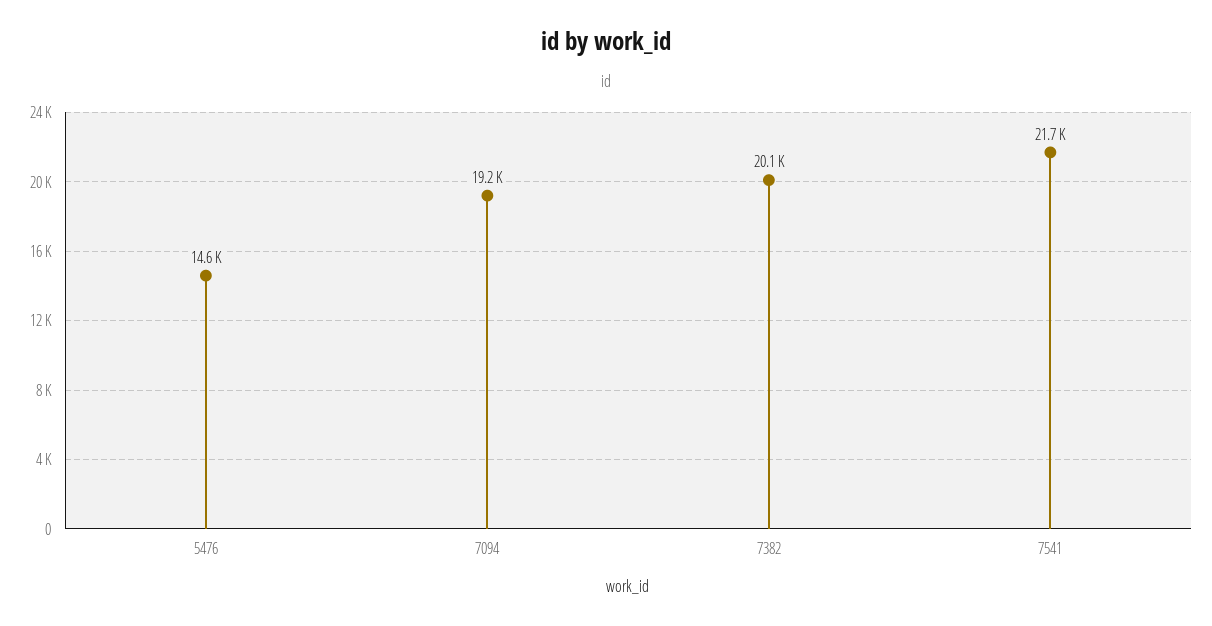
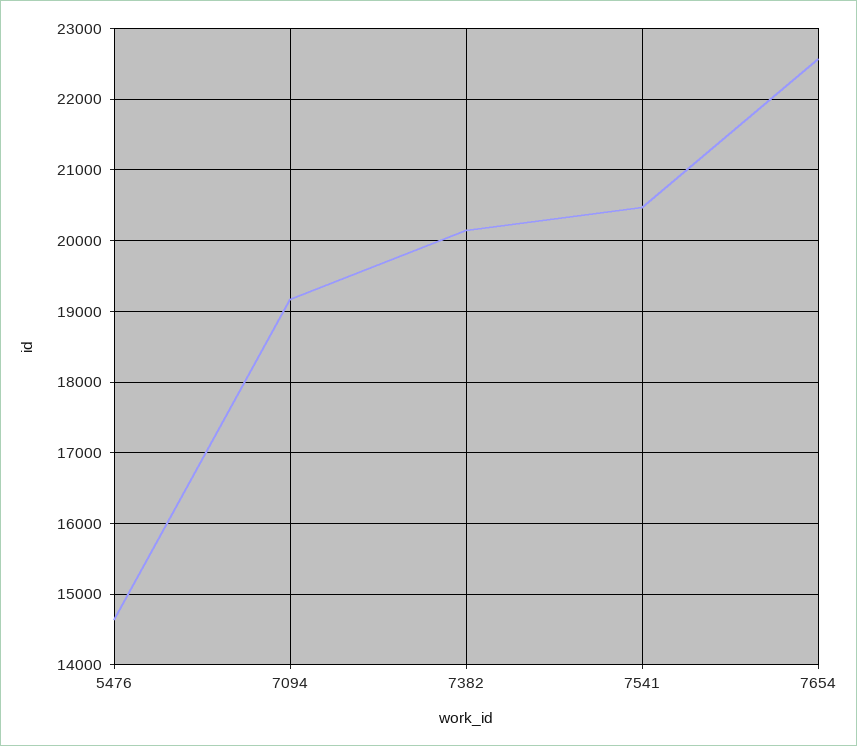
7541: 21700 -> 20500
7654: none -> 22600

